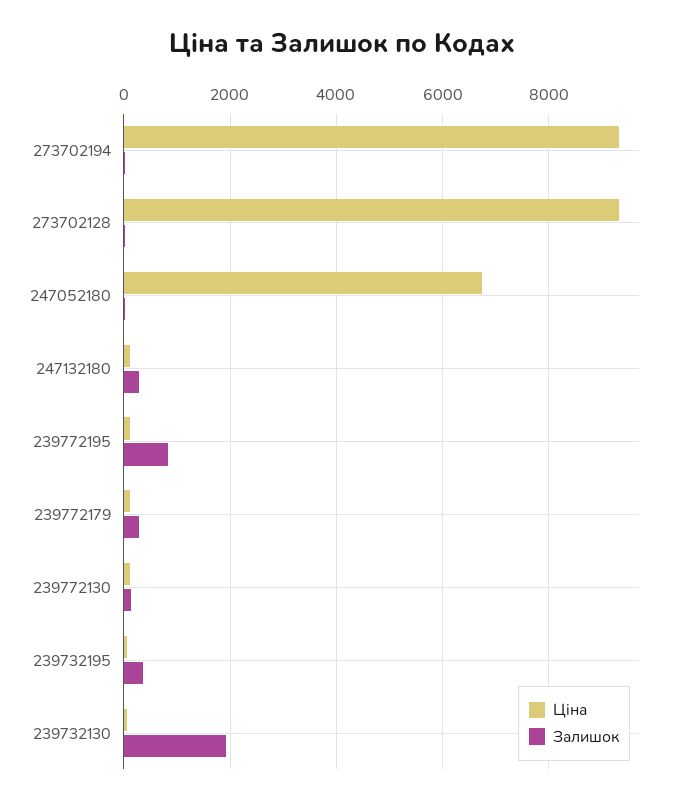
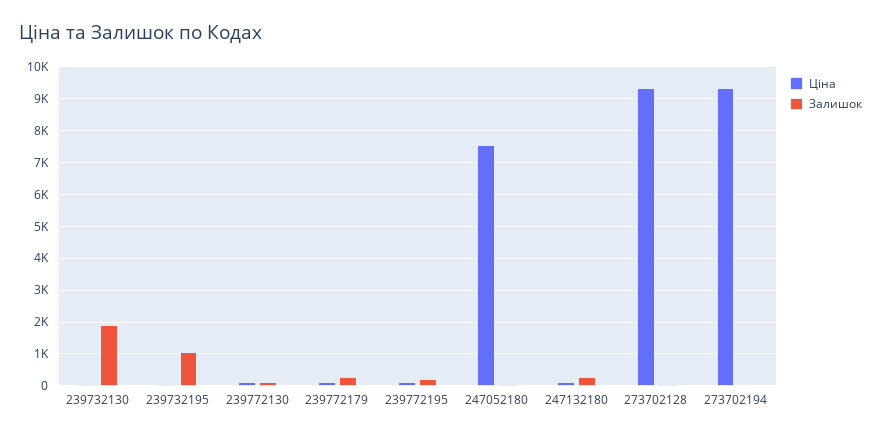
Ціна, 247052180: 6800 -> 7600
Залишок, 239772195: 800 -> 200
Залишок, 239732195: 400 -> 1000

